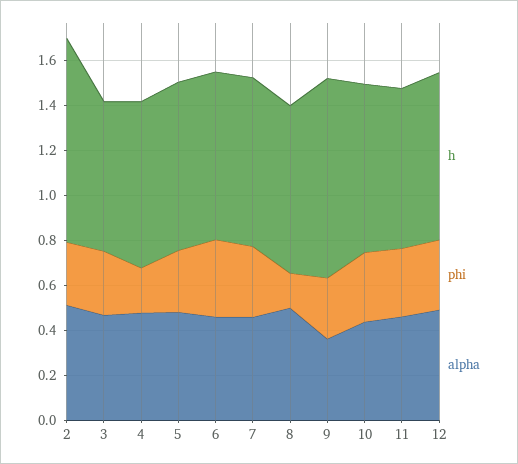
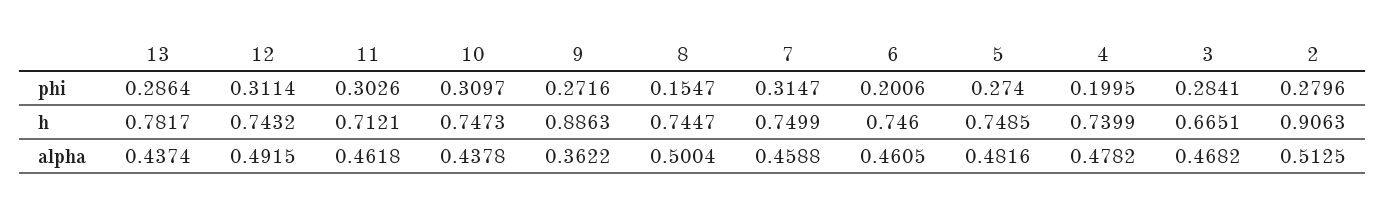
phi, 6: 0.35 -> 0.2006
phi, 13: none -> 0.2864
h, 13: none -> 0.7817
alpha, 13: none -> 0.4374

